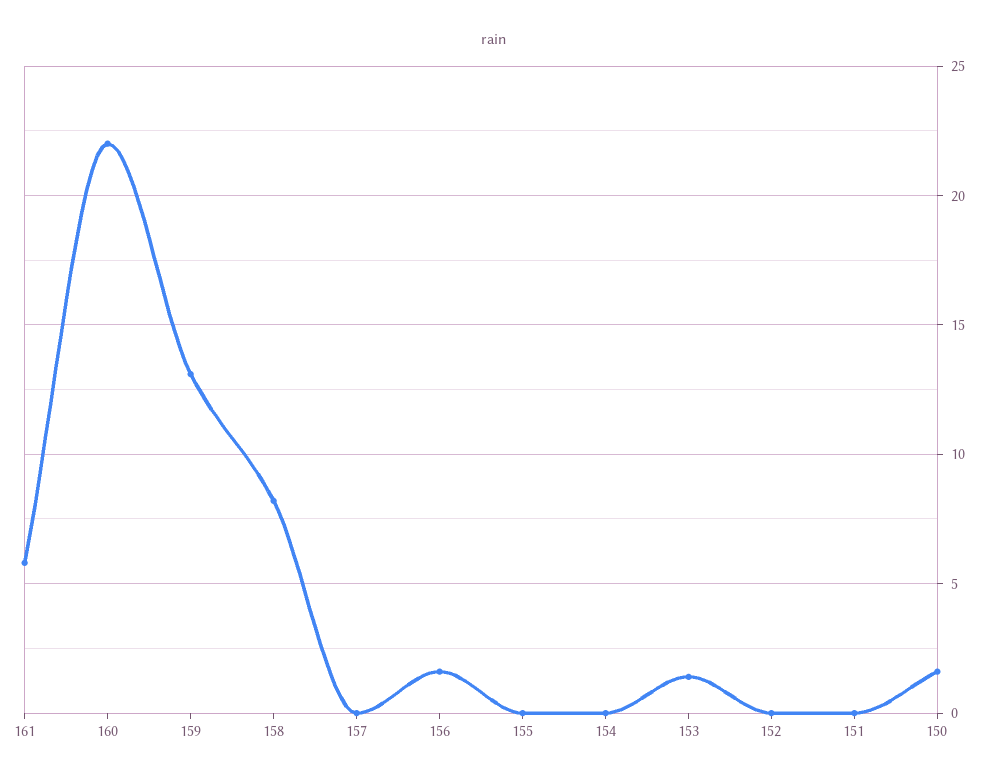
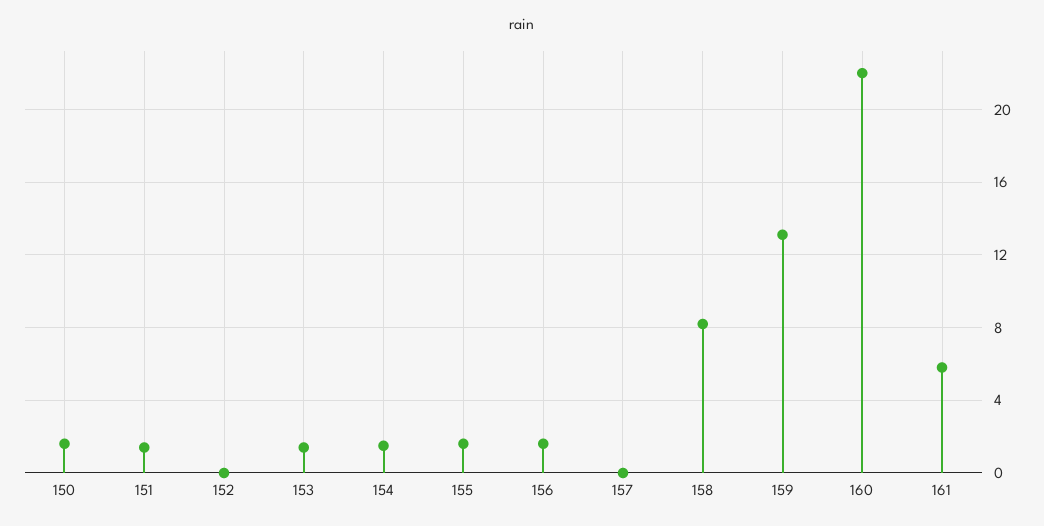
155: 0 -> 1.5
154: 0 -> 1.5
151: 0 -> 1.5

